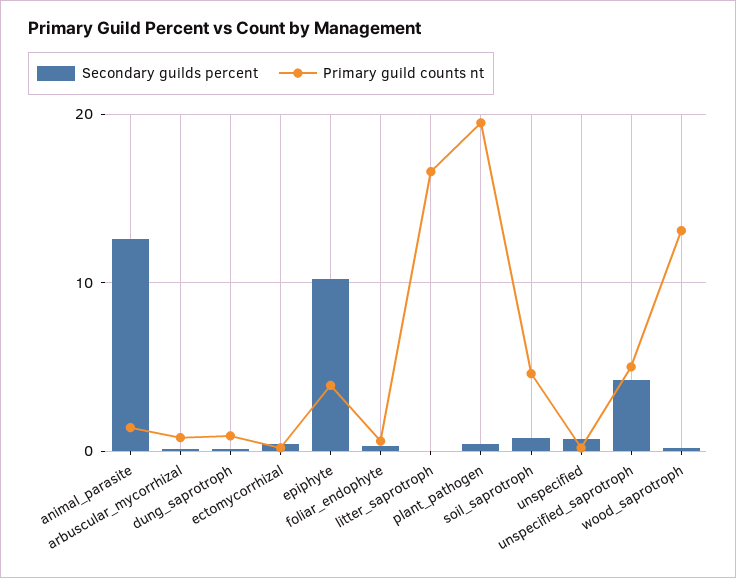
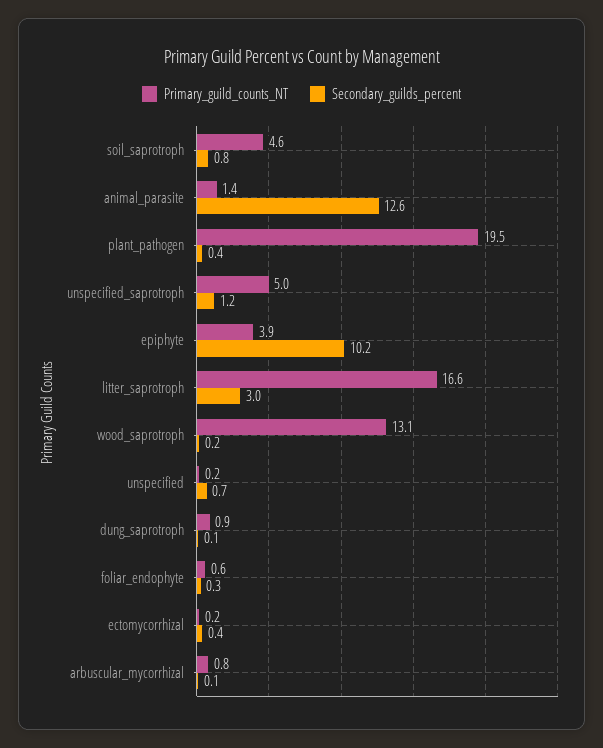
Secondary guilds percent, litter_saprotroph: 0 -> 3
Secondary guilds percent, unspecified_saprotroph: 4 -> 1.2

